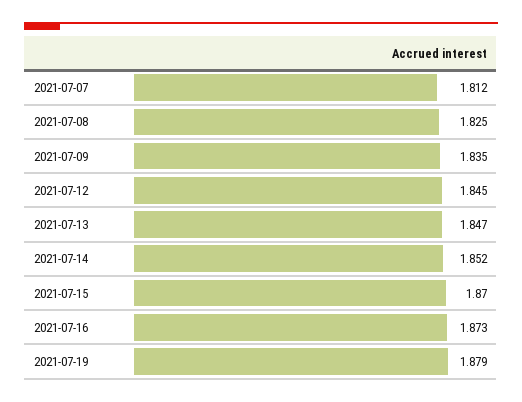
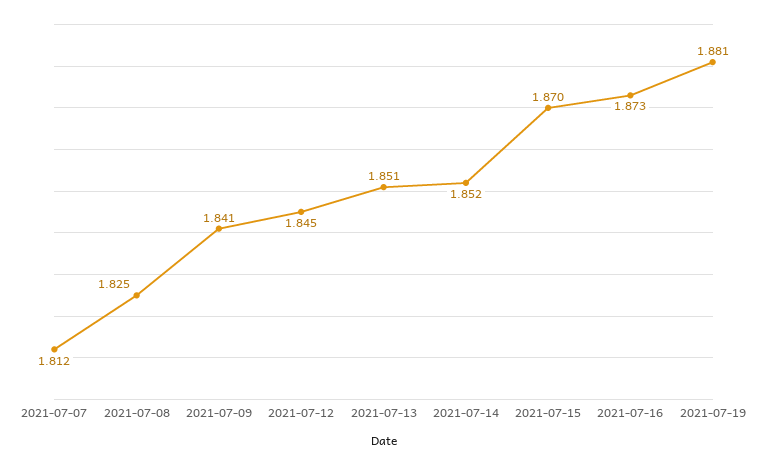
2021-07-09: 1.835 -> 1.841
2021-07-13: 1.847 -> 1.851
2021-07-19: 1.879 -> 1.881

